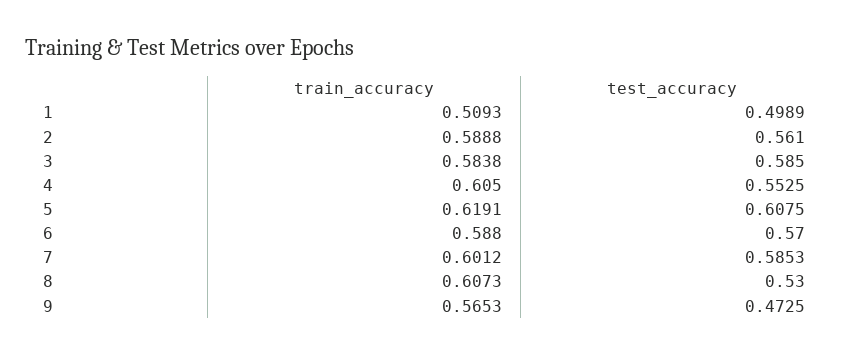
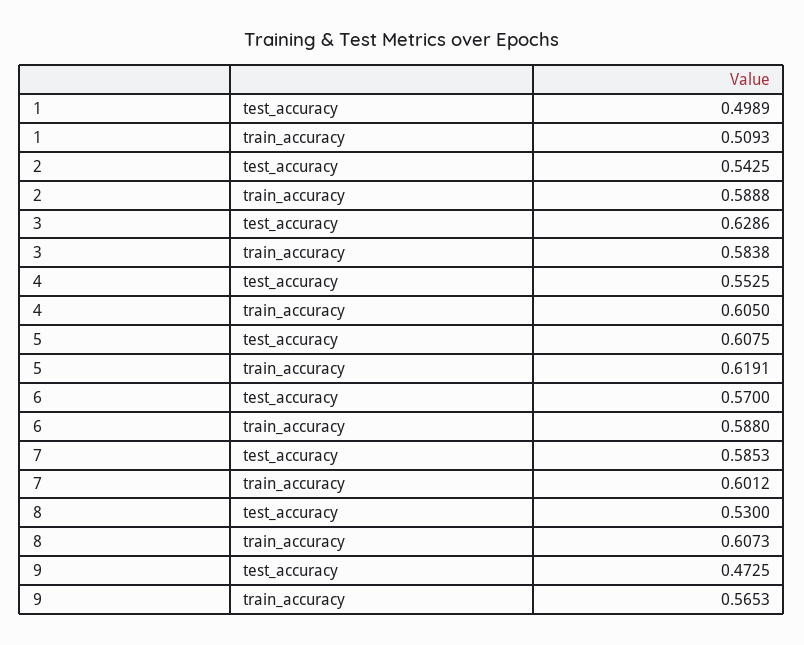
test_accuracy, 2: 0.561 -> 0.5425
test_accuracy, 3: 0.585 -> 0.6286

